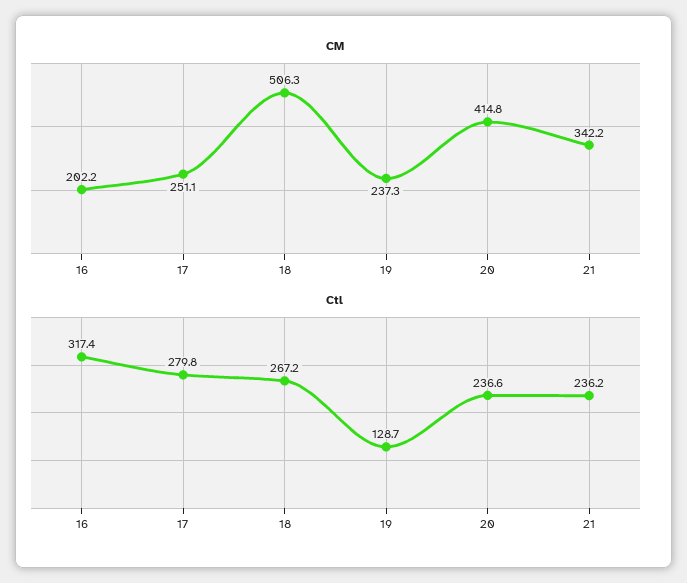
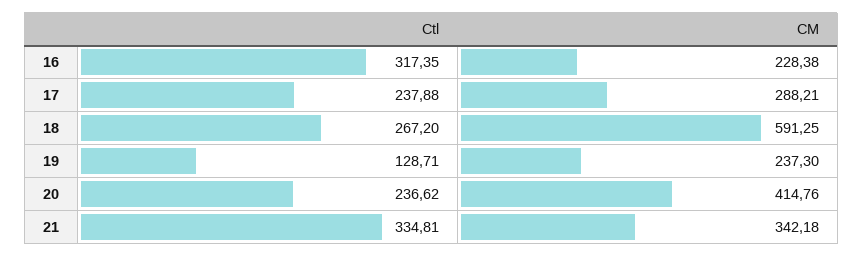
CM, 16: 202.2 -> 228.38
CM, 17: 251.1 -> 288.21
CM, 18: 506.3 -> 591.25
Ctl, 17: 279.8 -> 237.88
Ctl, 21: 236.2 -> 334.81

